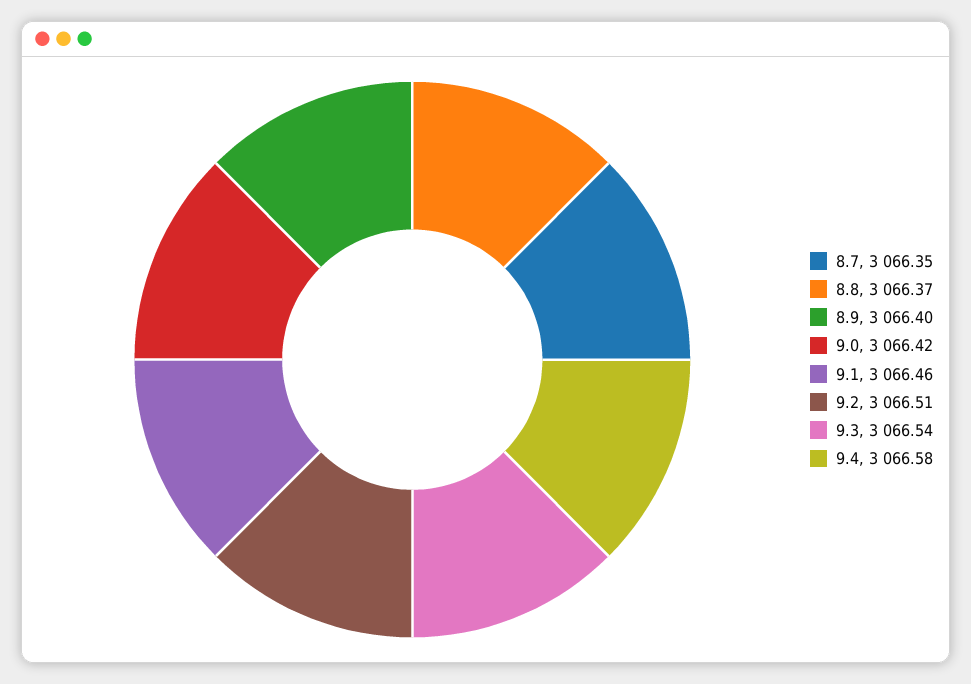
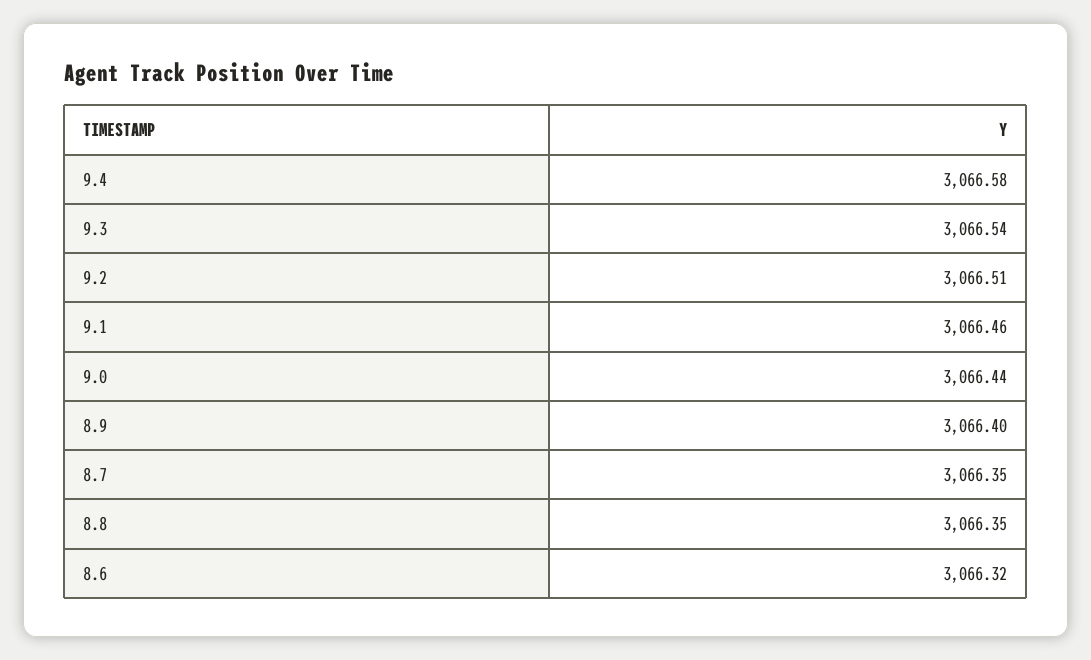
8.8: 3066.37 -> 3066.35
9.0: 3066.42 -> 3066.44
8.6: none -> 3066.32

